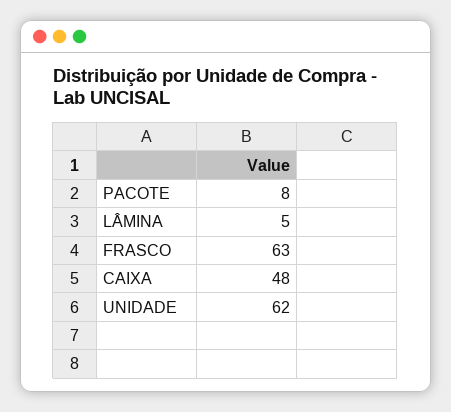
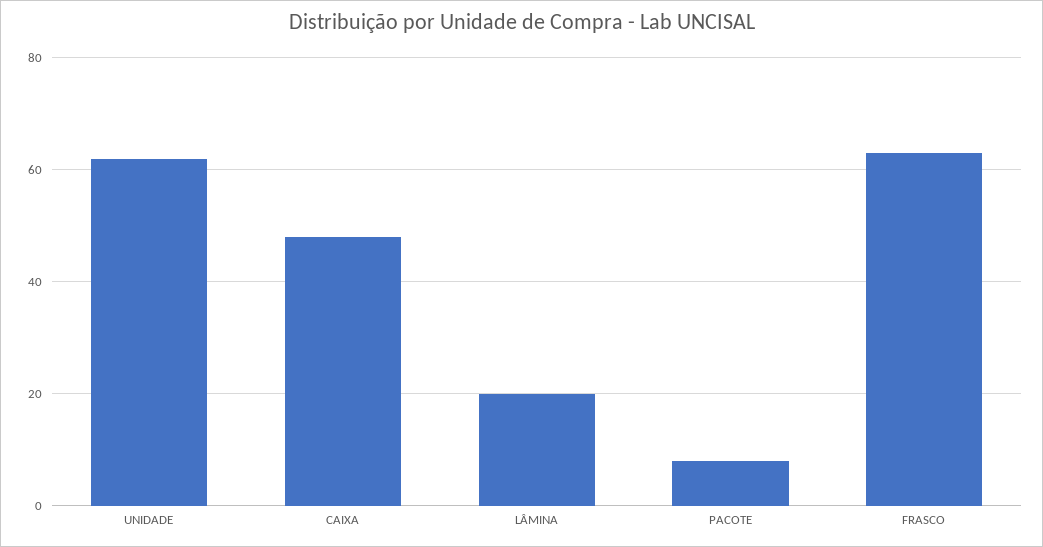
LÂMINA: 5 -> 20

